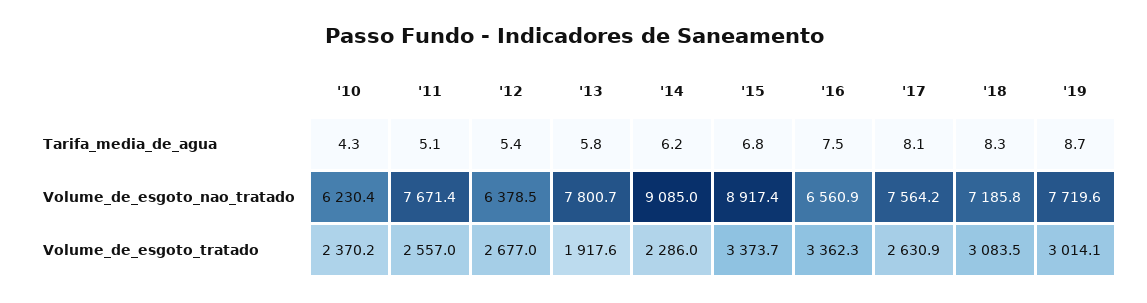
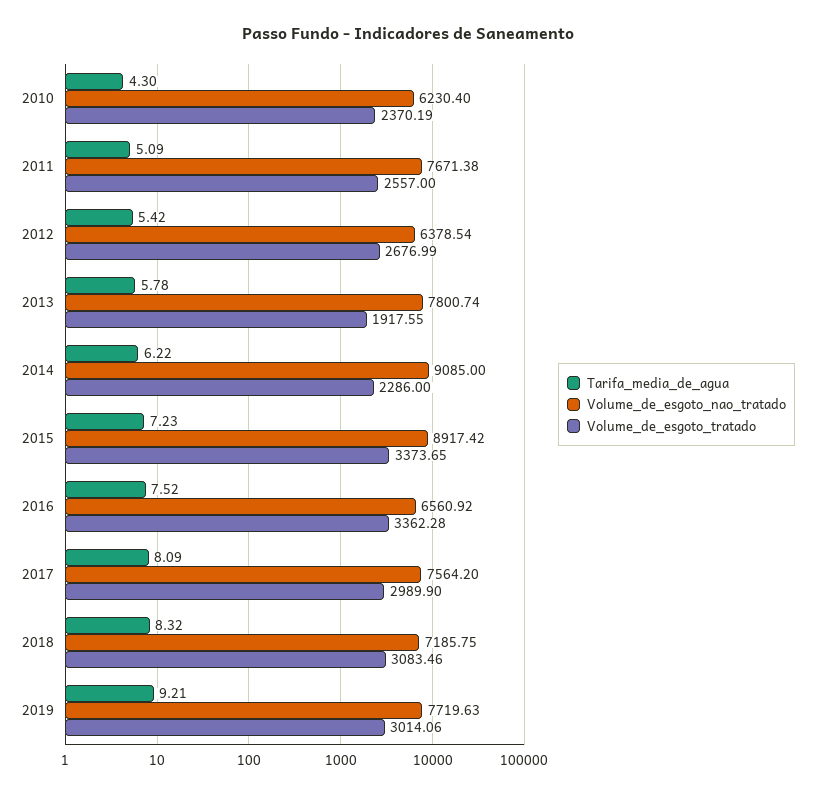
Tarifa_media_de_agua, '15: 6.8 -> 7.23
Tarifa_media_de_agua, '19: 8.7 -> 9.21
Volume_de_esgoto_tratado, '17: 2630.9 -> 2989.9

